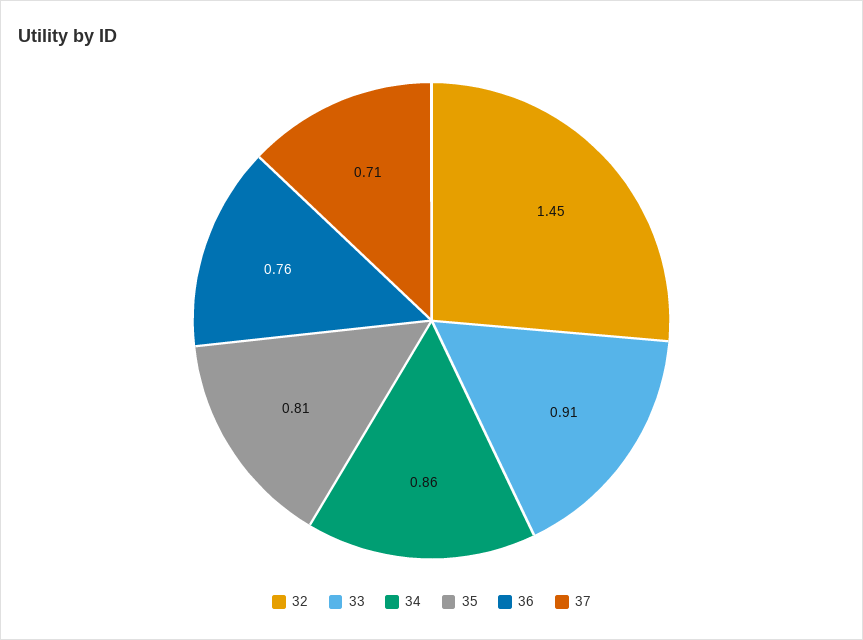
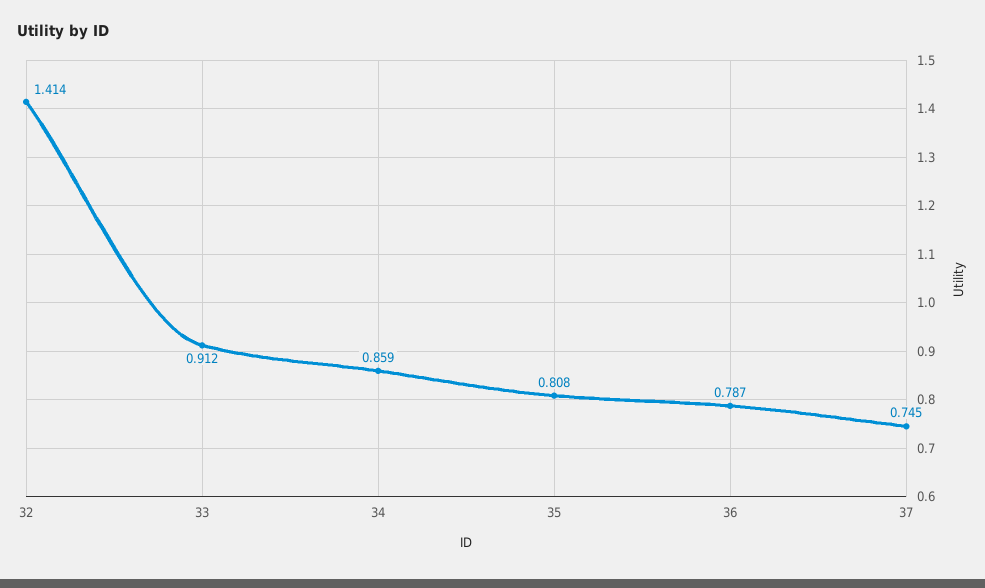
32: 1.45 -> 1.414
36: 0.76 -> 0.787
37: 0.71 -> 0.745

